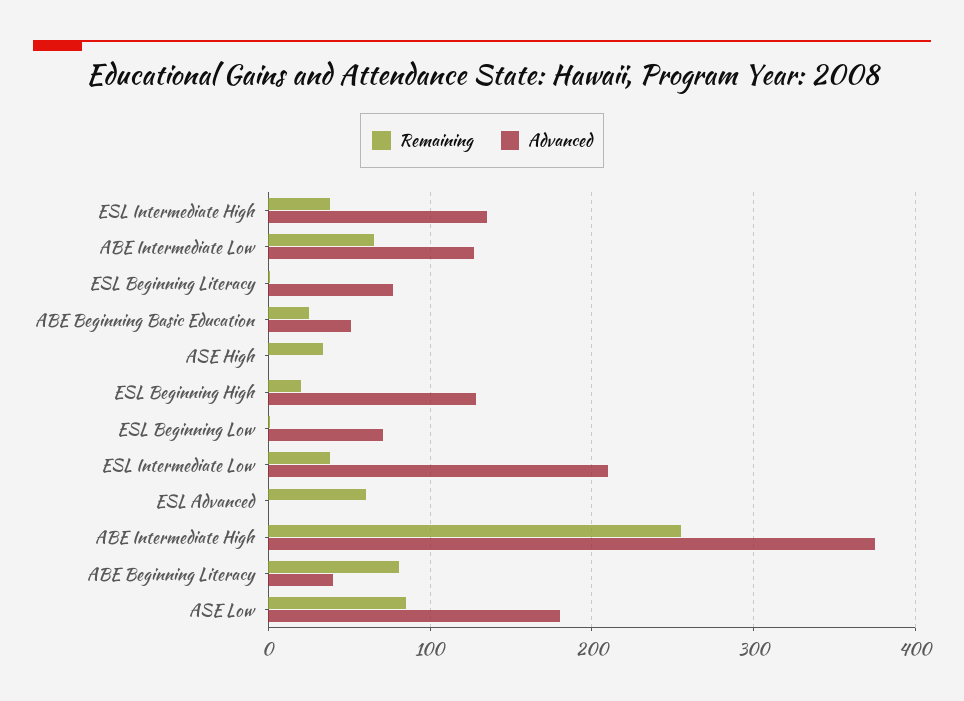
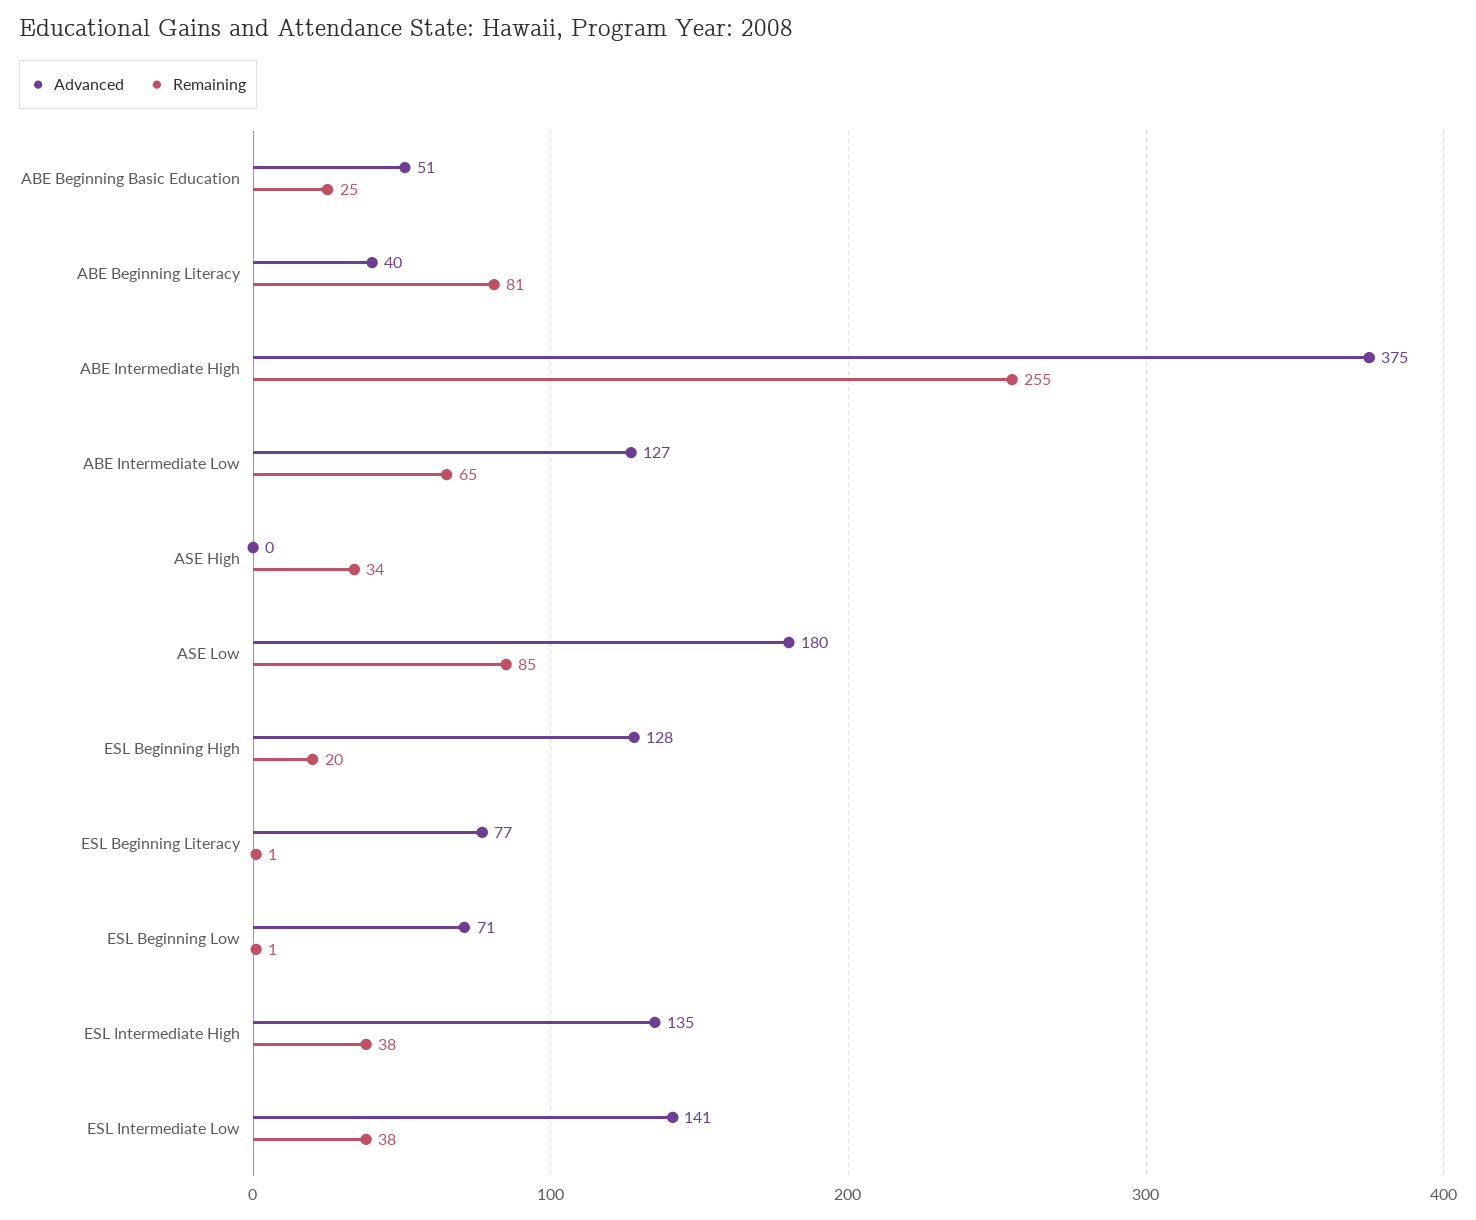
Advanced, ESL Intermediate Low: 210 -> 141
Remaining, ESL Advanced: 60 -> none
Advanced, ESL Advanced: 0 -> none

